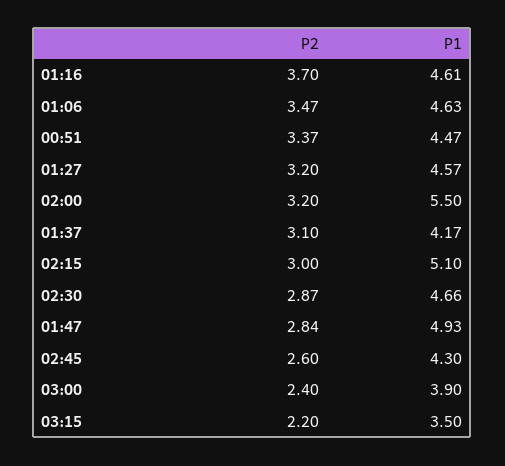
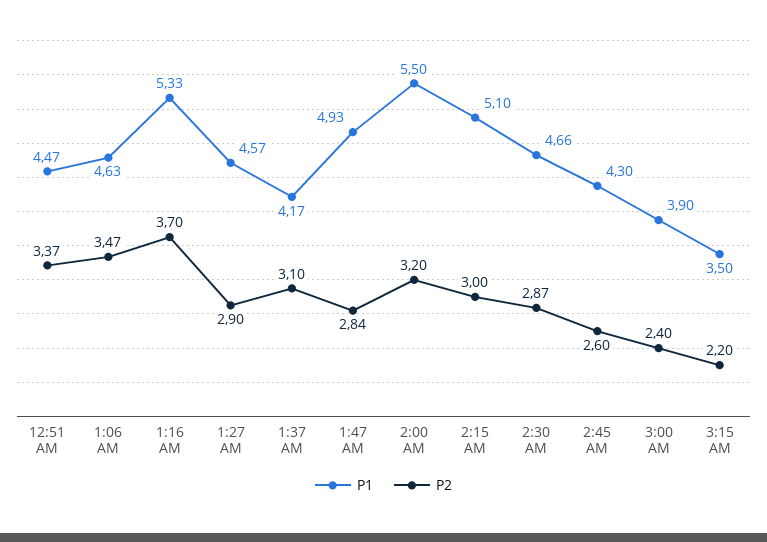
P1, 01:16: 4.61 -> 5.33
P2, 01:27: 3.2 -> 2.9

